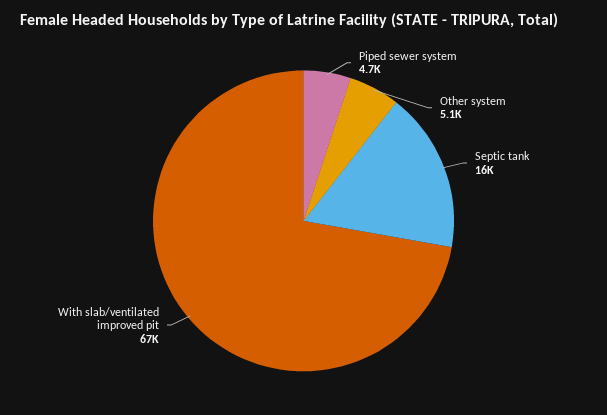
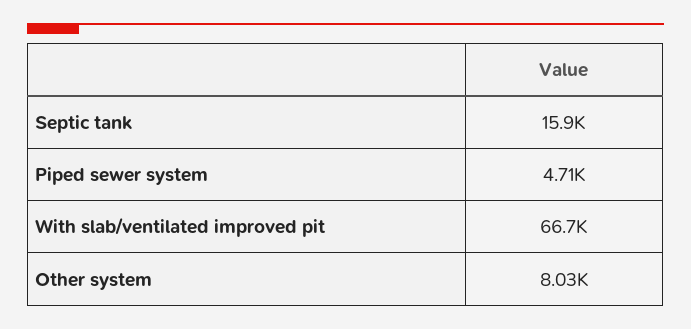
Other system: 5100 -> 8030

